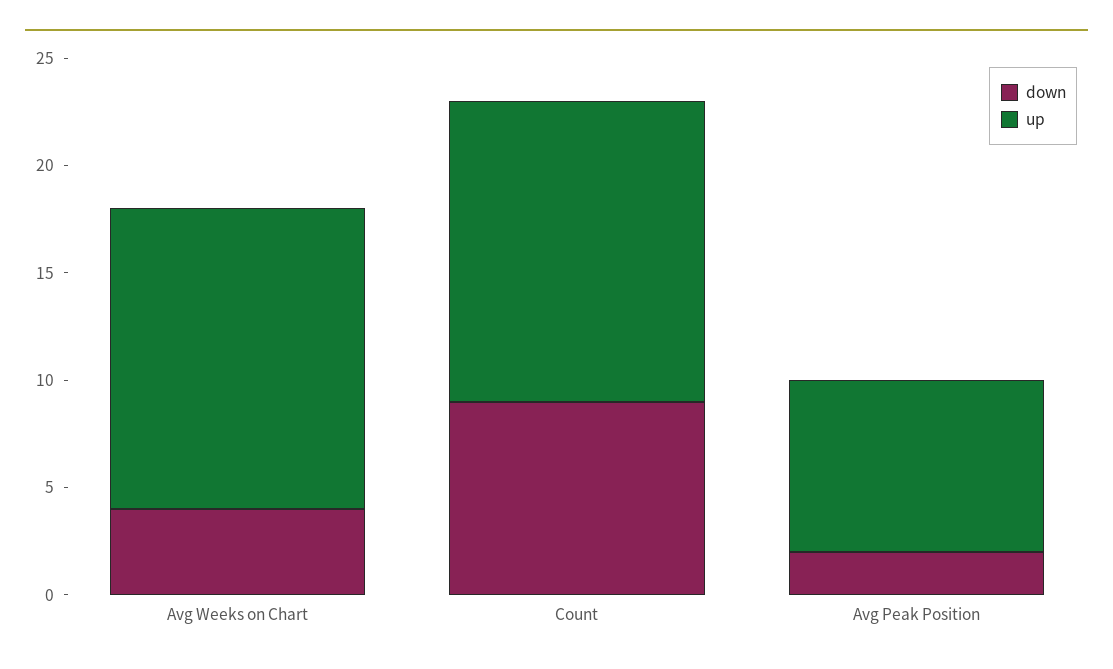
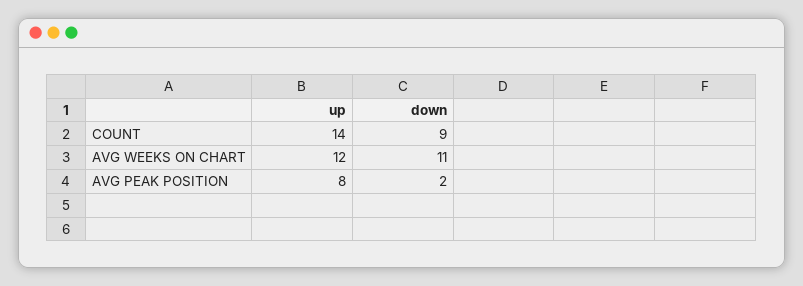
down, Avg Weeks on Chart: 4 -> 11
up, Avg Weeks on Chart: 14 -> 12

